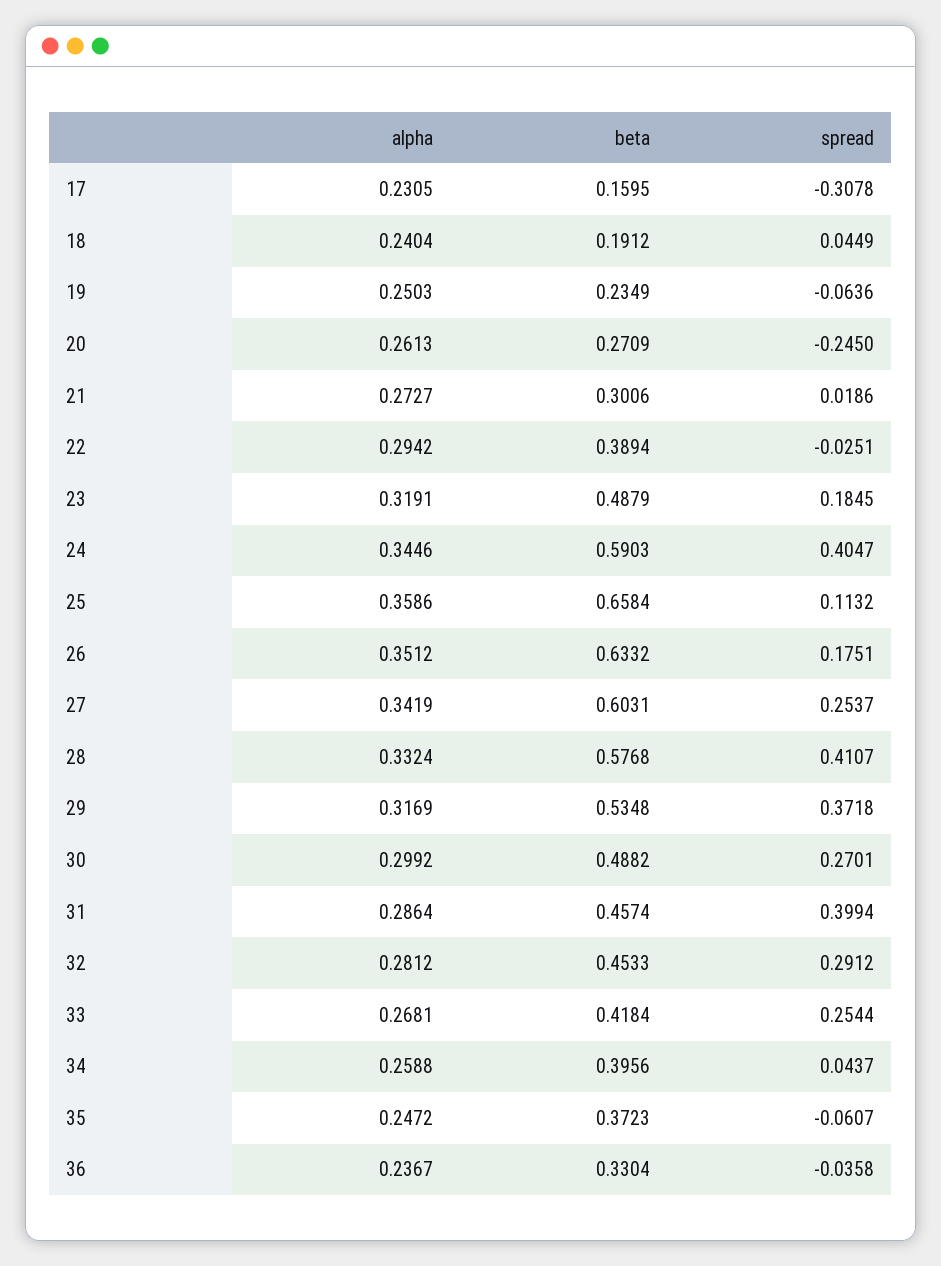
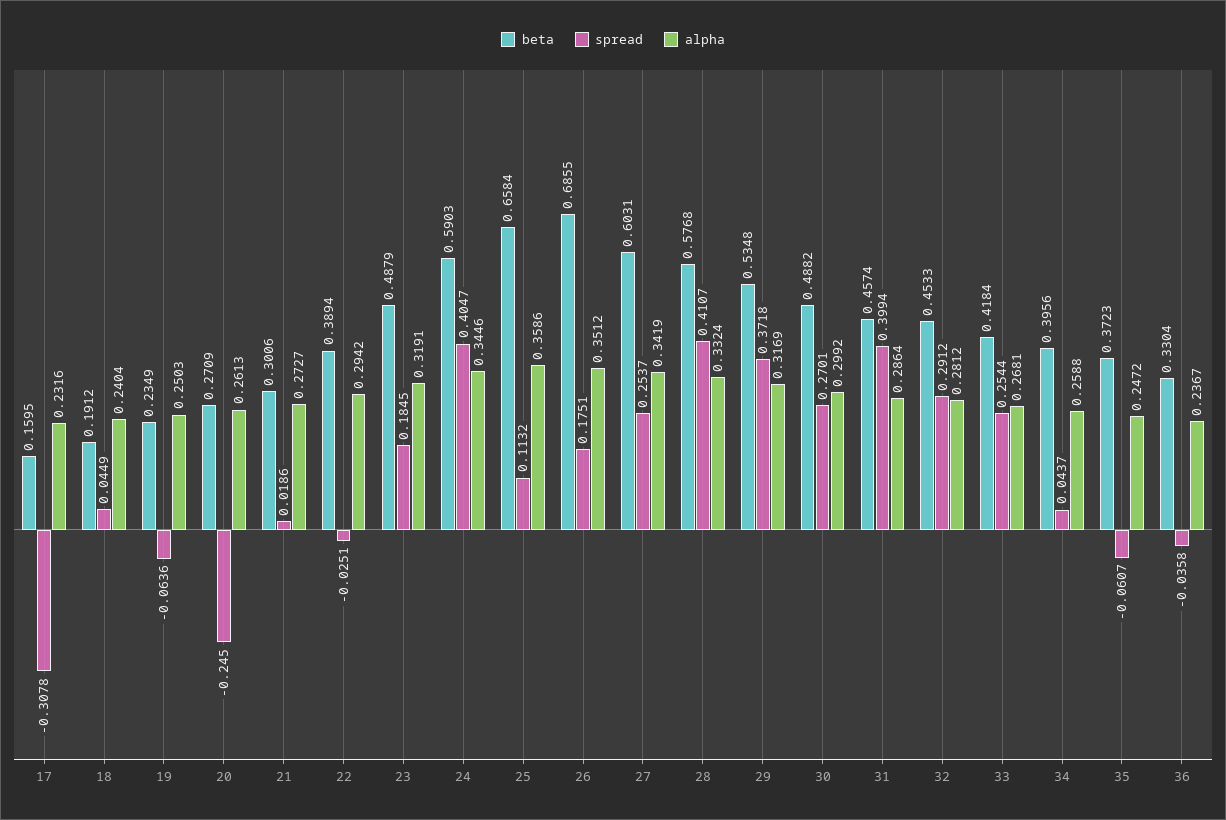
alpha, 17: 0.2305 -> 0.2316
beta, 26: 0.6332 -> 0.6855

